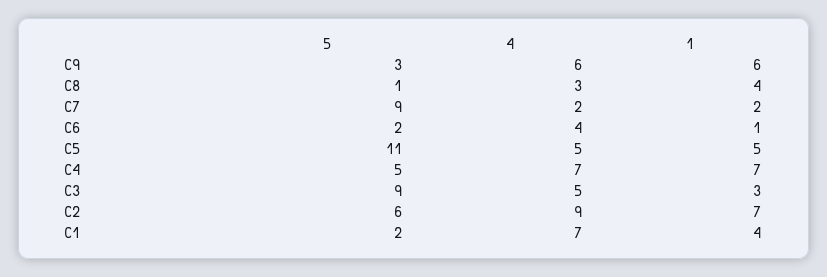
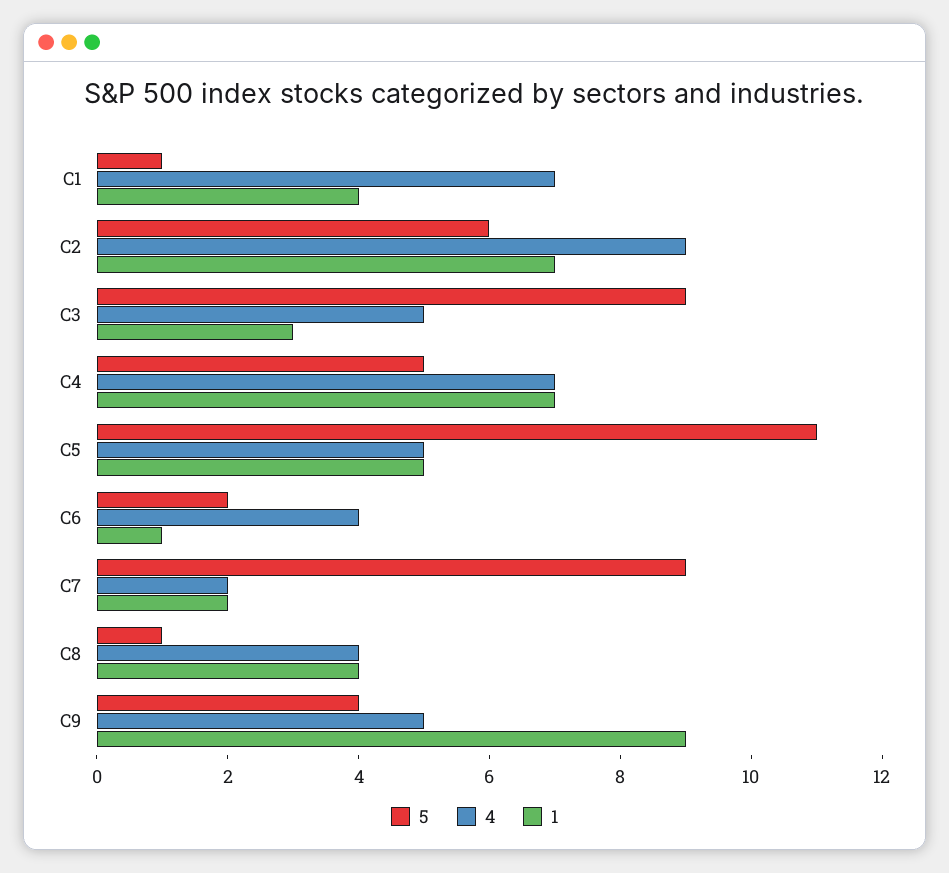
5, C9: 3 -> 4
4, C9: 6 -> 5
1, C9: 6 -> 9
4, C8: 3 -> 4
5, C1: 2 -> 1

